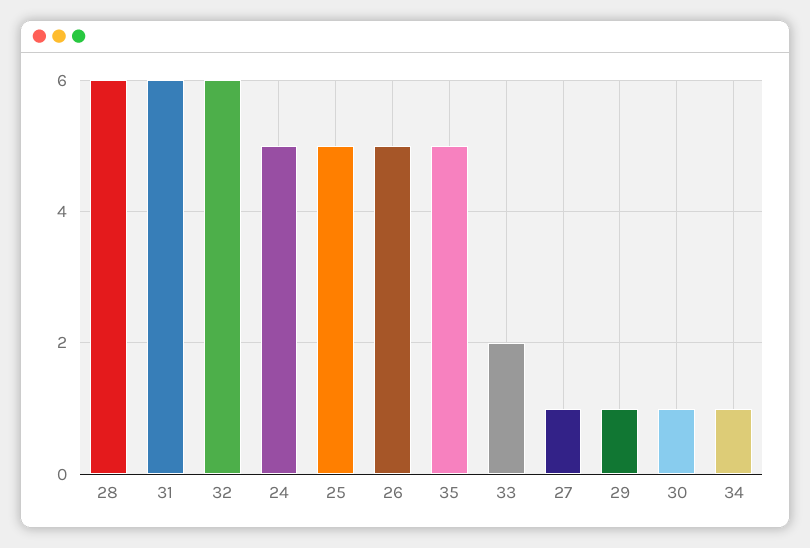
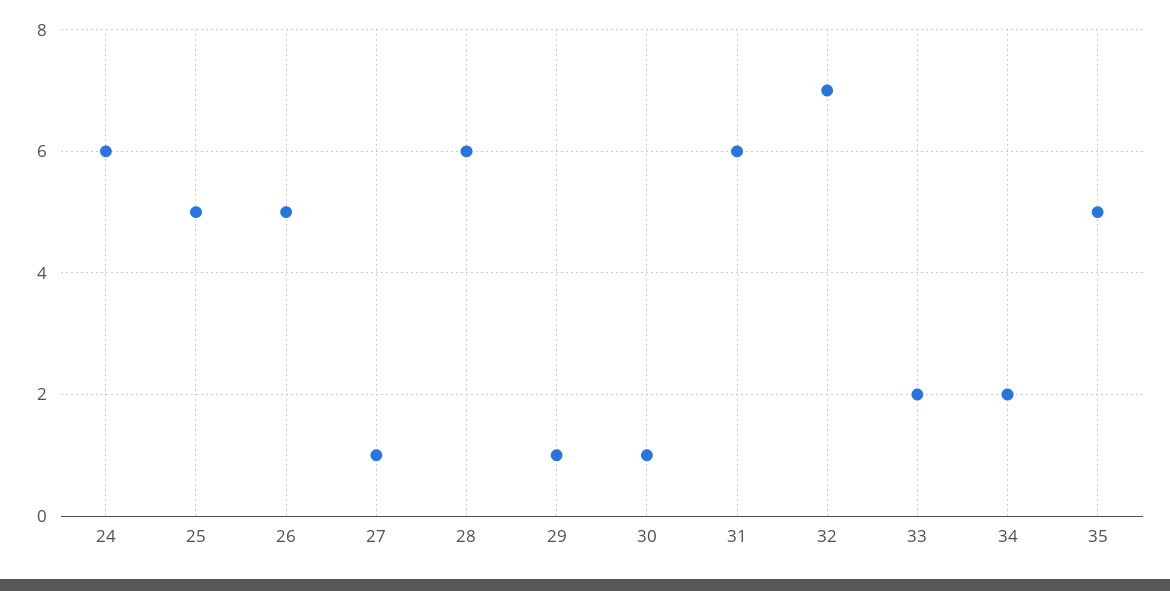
32: 6 -> 7
24: 5 -> 6
34: 1 -> 2

